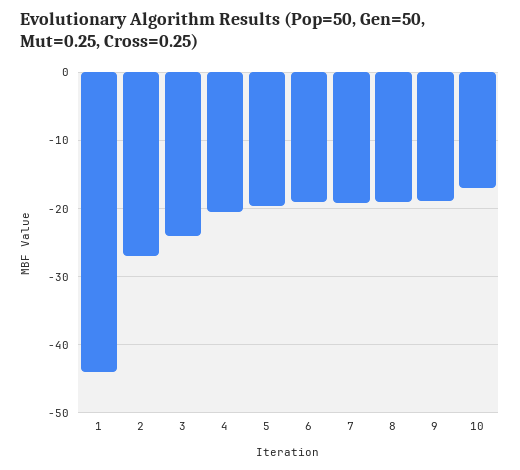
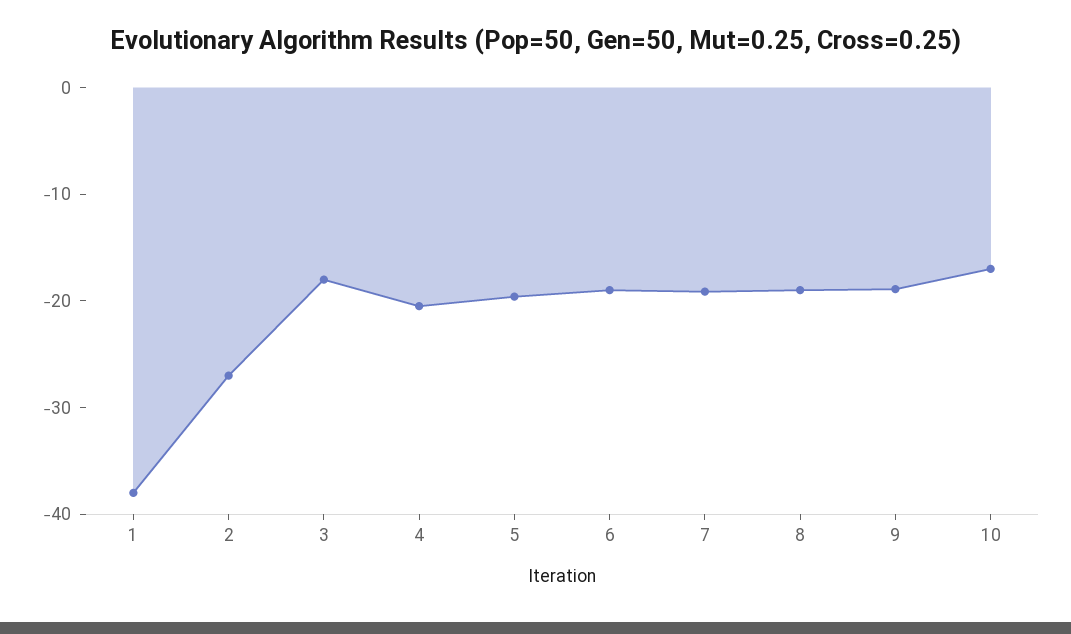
1: -44 -> -38
3: -24 -> -18

